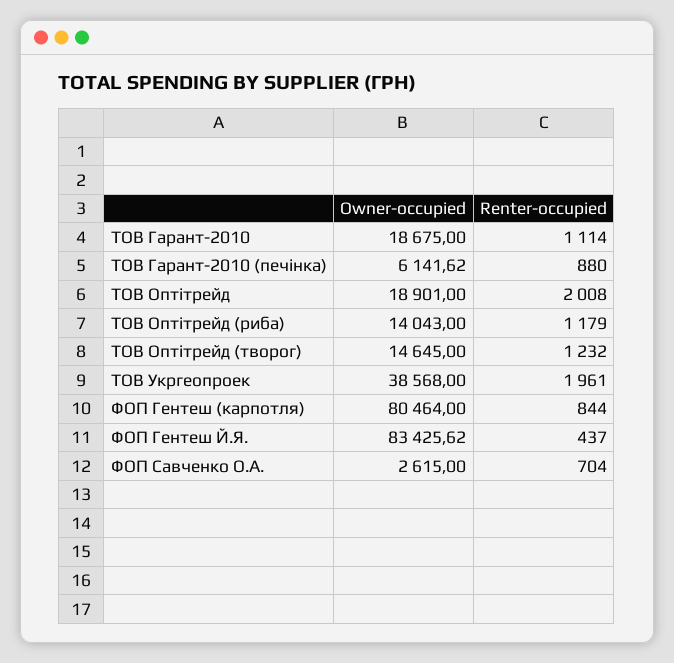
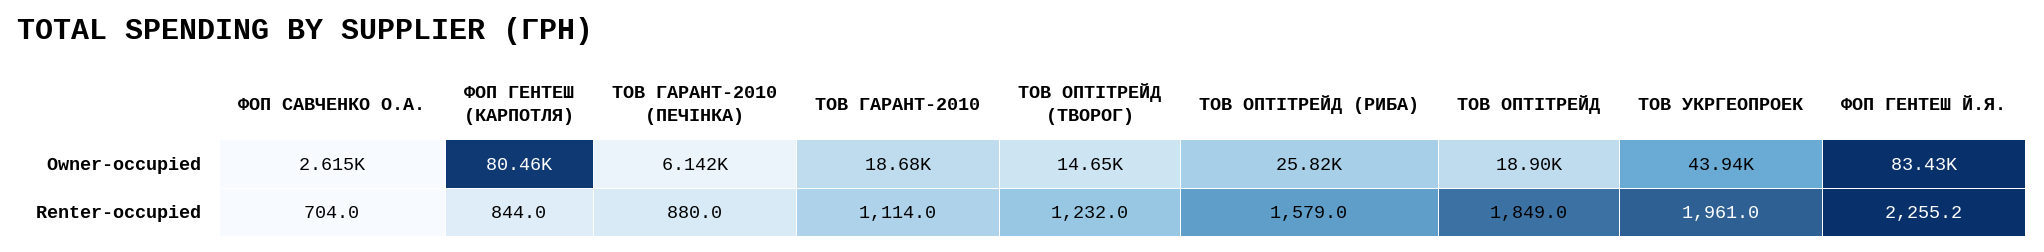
Renter-occupied, ТОВ Оптітрейд: 2008 -> 1849
Owner-occupied, ТОВ Оптітрейд (риба): 14043 -> 25820
Renter-occupied, ТОВ Оптітрейд (риба): 1179 -> 1579
Owner-occupied, ТОВ Укргеопроек: 38568 -> 43940
Renter-occupied, ФОП Гентеш Й.Я.: 437 -> 2255.2

